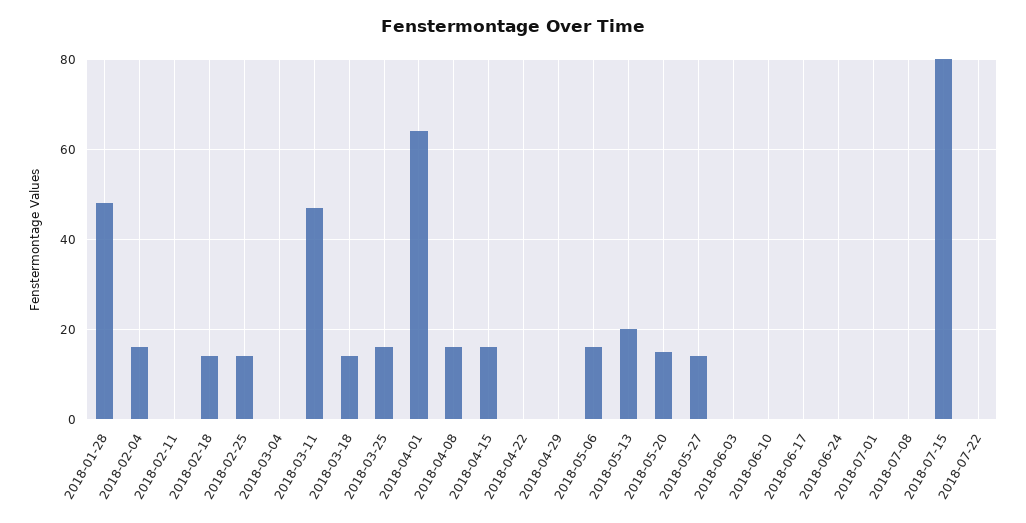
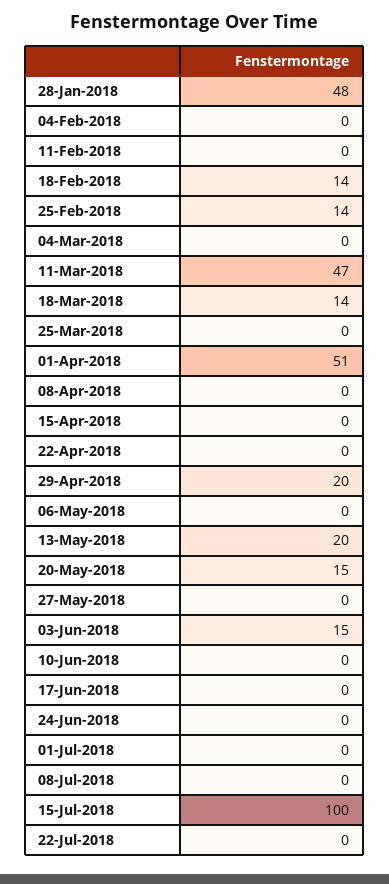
2018-02-04: 15 -> 0
2018-03-25: 15 -> 0
2018-04-01: 65 -> 51
2018-04-08: 15 -> 0
2018-04-15: 15 -> 0
2018-04-29: 0 -> 20
2018-05-06: 15 -> 0
2018-05-27: 15 -> 0
2018-06-03: 0 -> 15
2018-07-15: 80 -> 100

